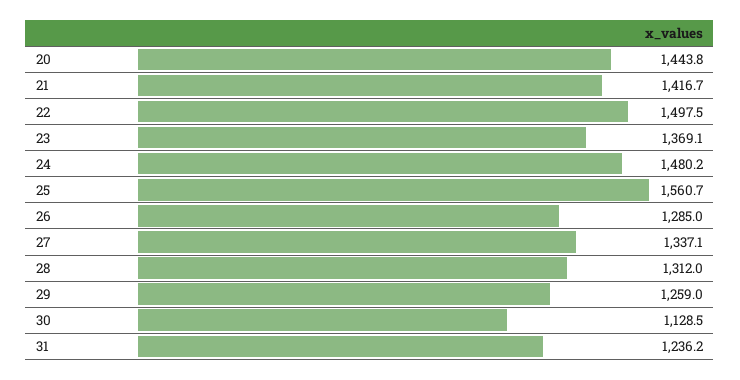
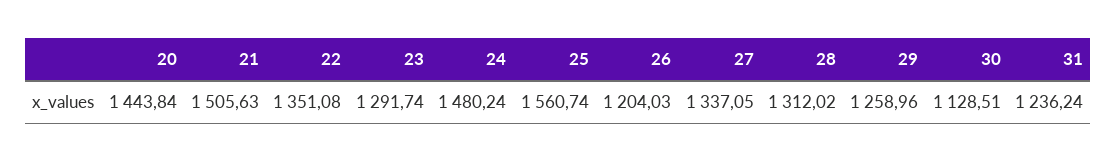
21: 1416.7 -> 1505.63
22: 1497.5 -> 1351.08
23: 1369.1 -> 1291.74
26: 1285 -> 1204.03

